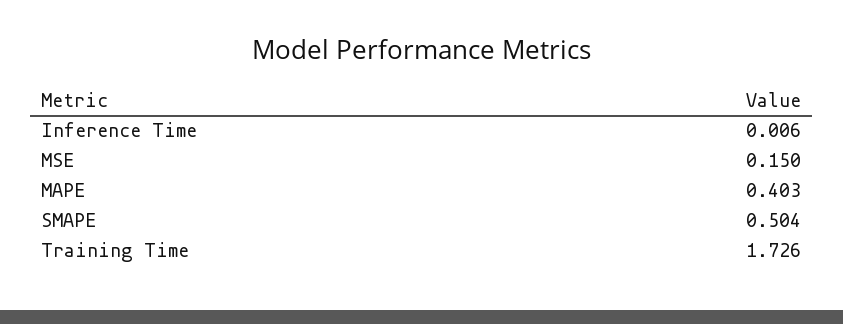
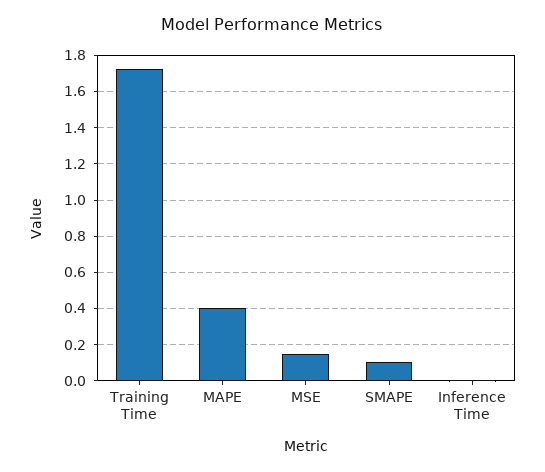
SMAPE: 0.504 -> 0.1

